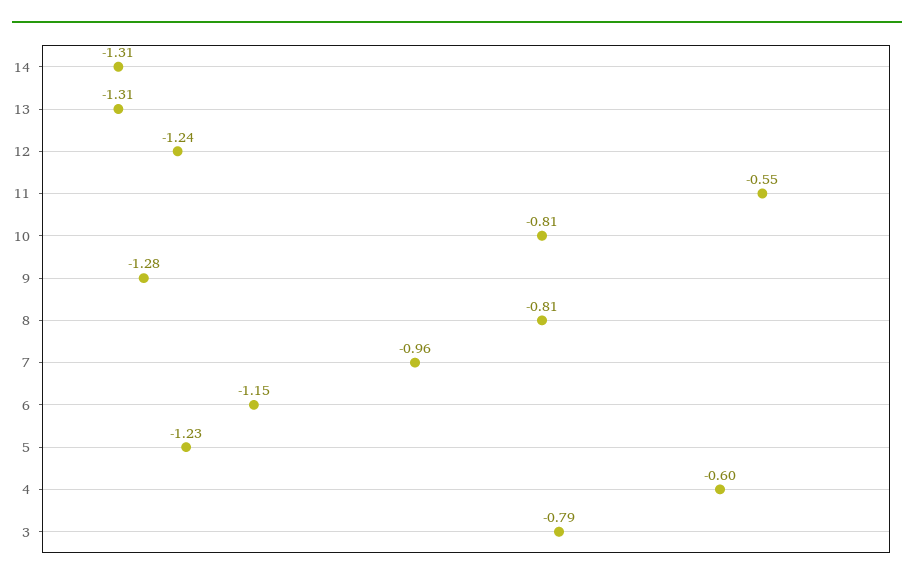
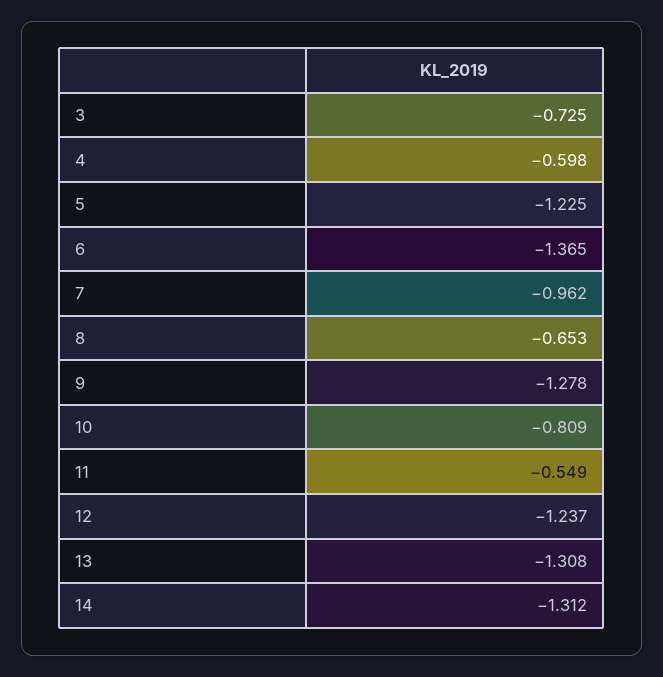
8: -0.81 -> -0.653
6: -1.15 -> -1.365
3: -0.79 -> -0.725

